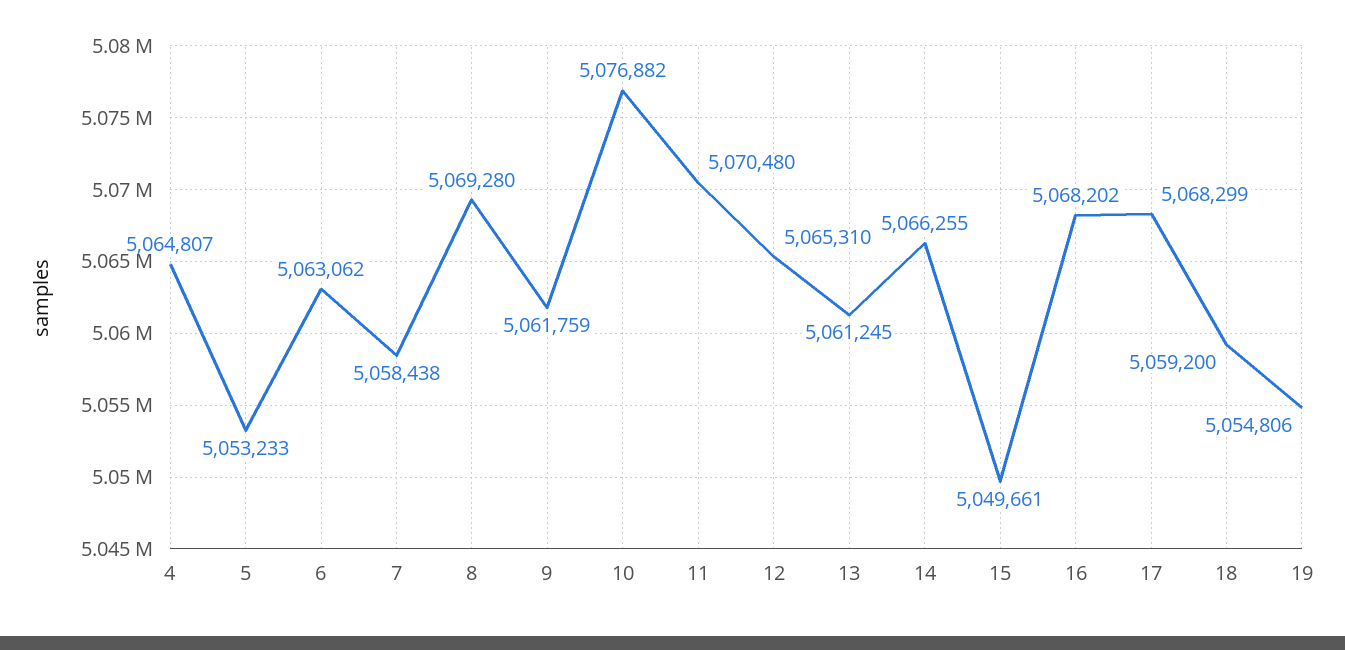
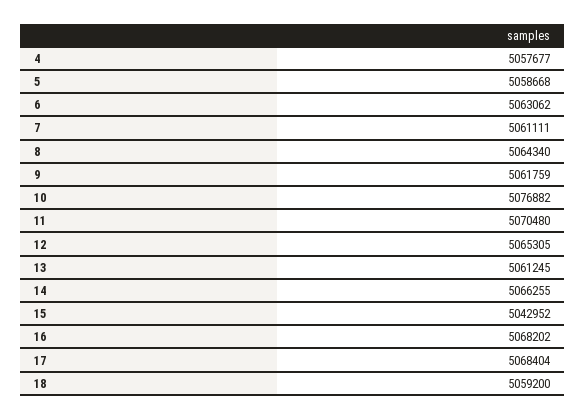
4: 5064807 -> 5057677
5: 5053233 -> 5058668
7: 5058438 -> 5061111
8: 5069280 -> 5064340
12: 5065310 -> 5065305
15: 5049661 -> 5042952
17: 5068299 -> 5068404
19: 5054806 -> none

